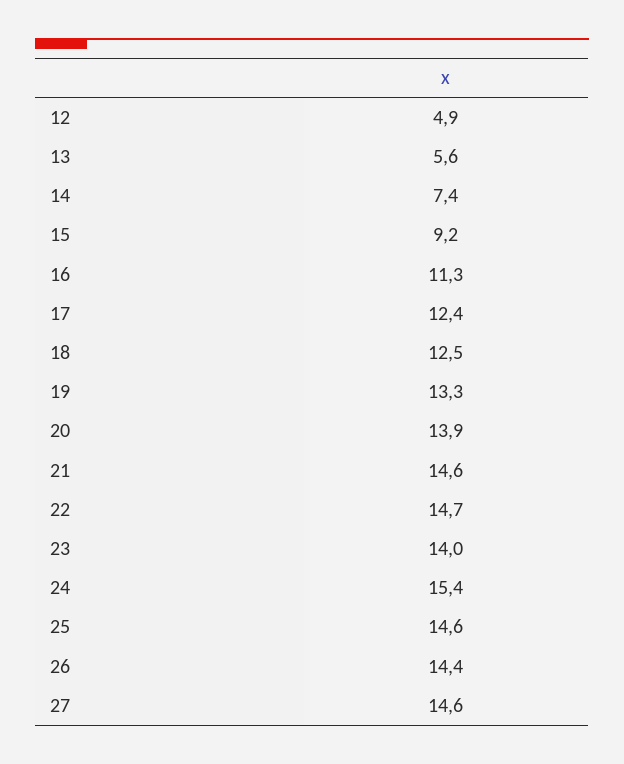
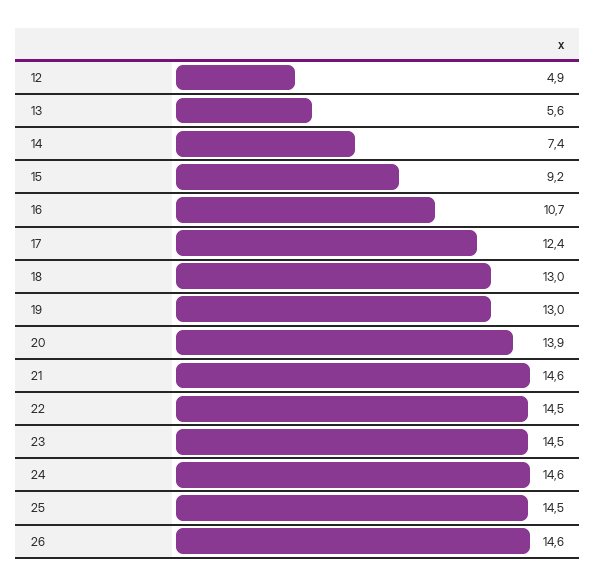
16: 11.3 -> 10.7
18: 12.5 -> 13
19: 13.3 -> 13
22: 14.7 -> 14.5
23: 14 -> 14.5
24: 15.4 -> 14.6
25: 14.6 -> 14.5
26: 14.4 -> 14.6
27: 14.6 -> none

